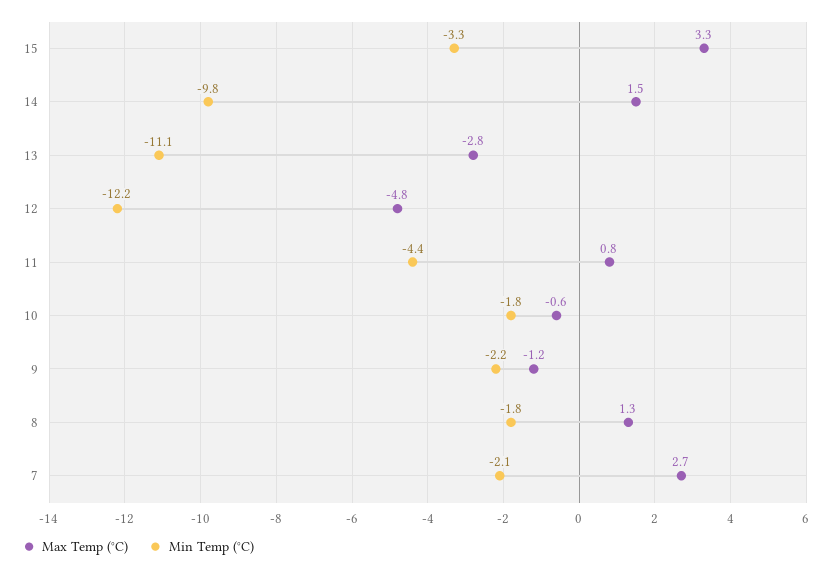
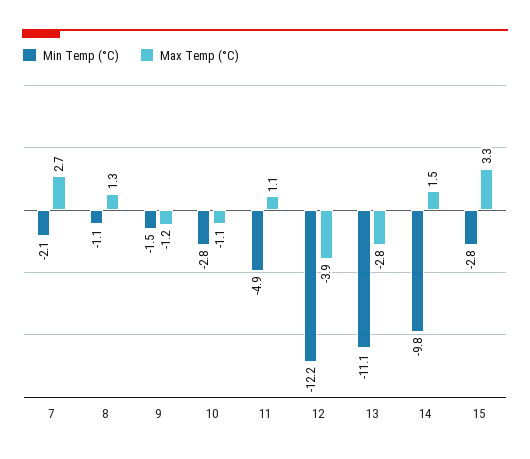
Min Temp (°C), 15: -3.3 -> -2.8
Max Temp (°C), 12: -4.8 -> -3.9
Max Temp (°C), 11: 0.8 -> 1.1
Min Temp (°C), 11: -4.4 -> -4.9
Max Temp (°C), 10: -0.6 -> -1.1
Min Temp (°C), 10: -1.8 -> -2.8
Min Temp (°C), 9: -2.2 -> -1.5
Min Temp (°C), 8: -1.8 -> -1.1

